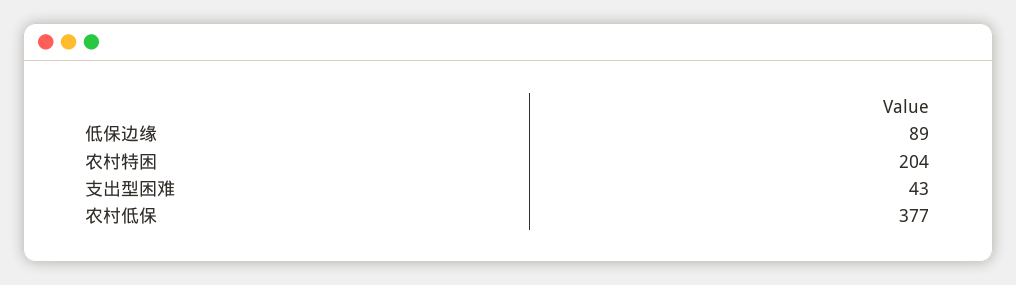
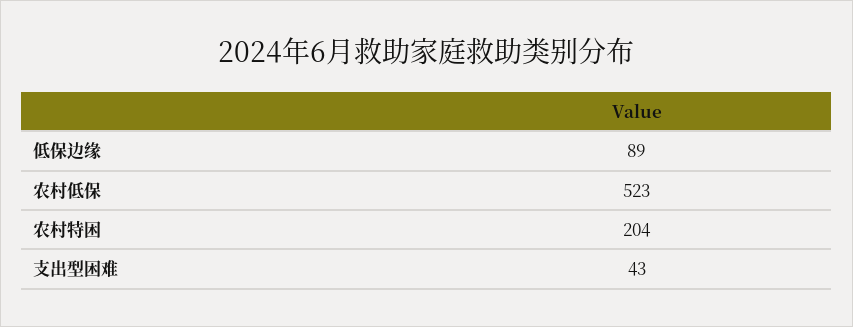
农村低保: 377 -> 523

